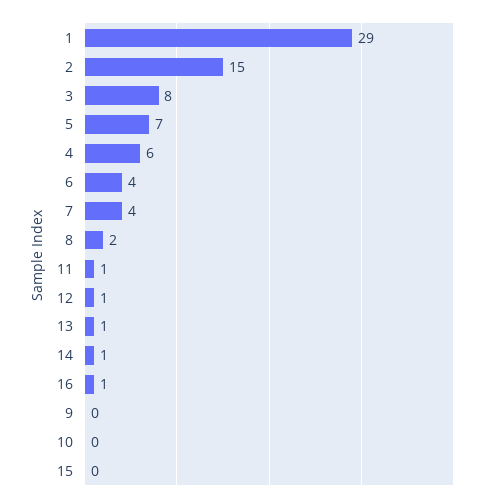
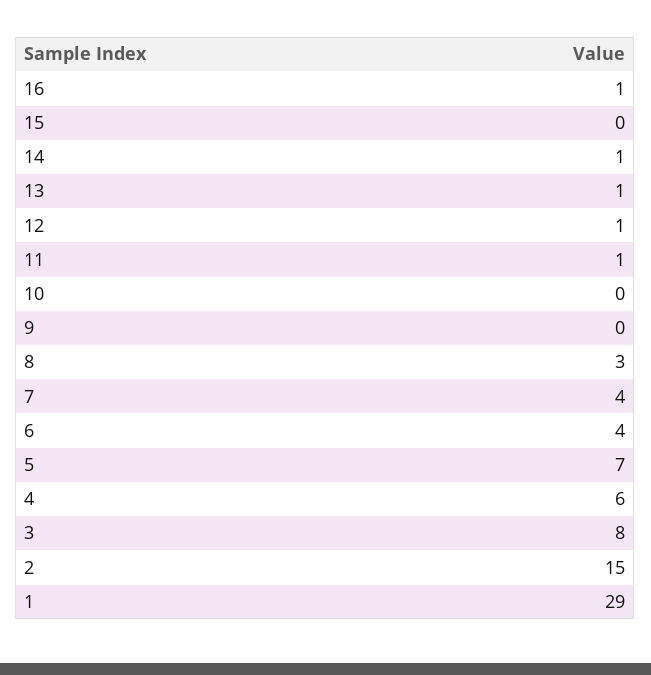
8: 2 -> 3

